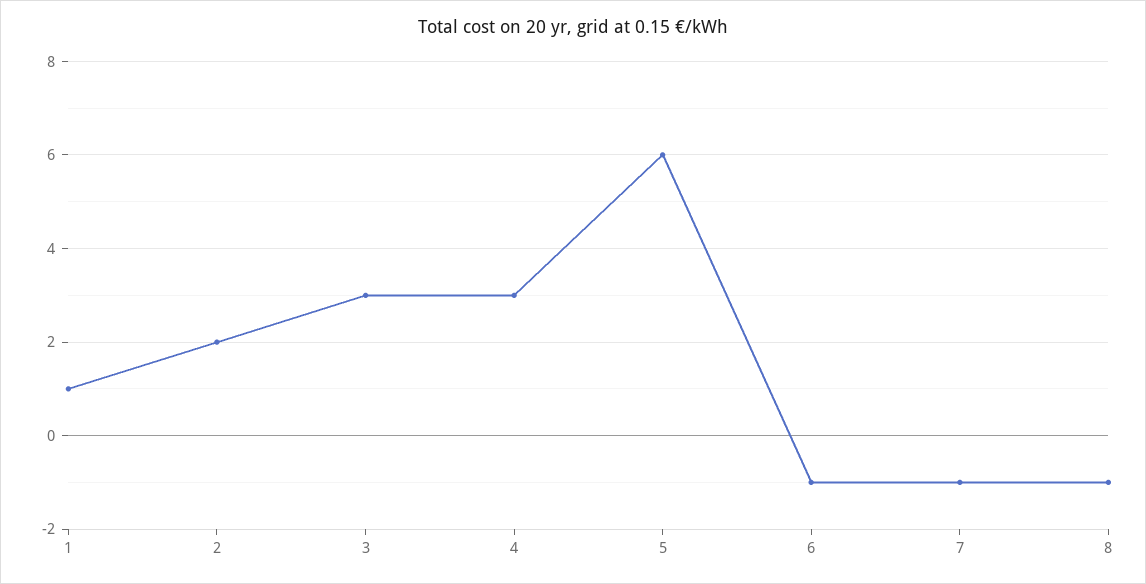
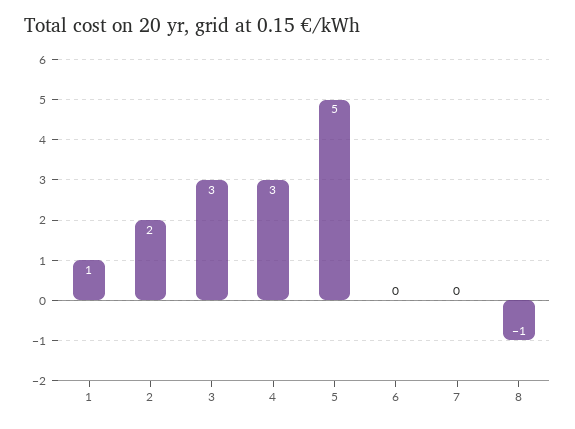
5: 6 -> 5
6: -1 -> 0
7: -1 -> 0

